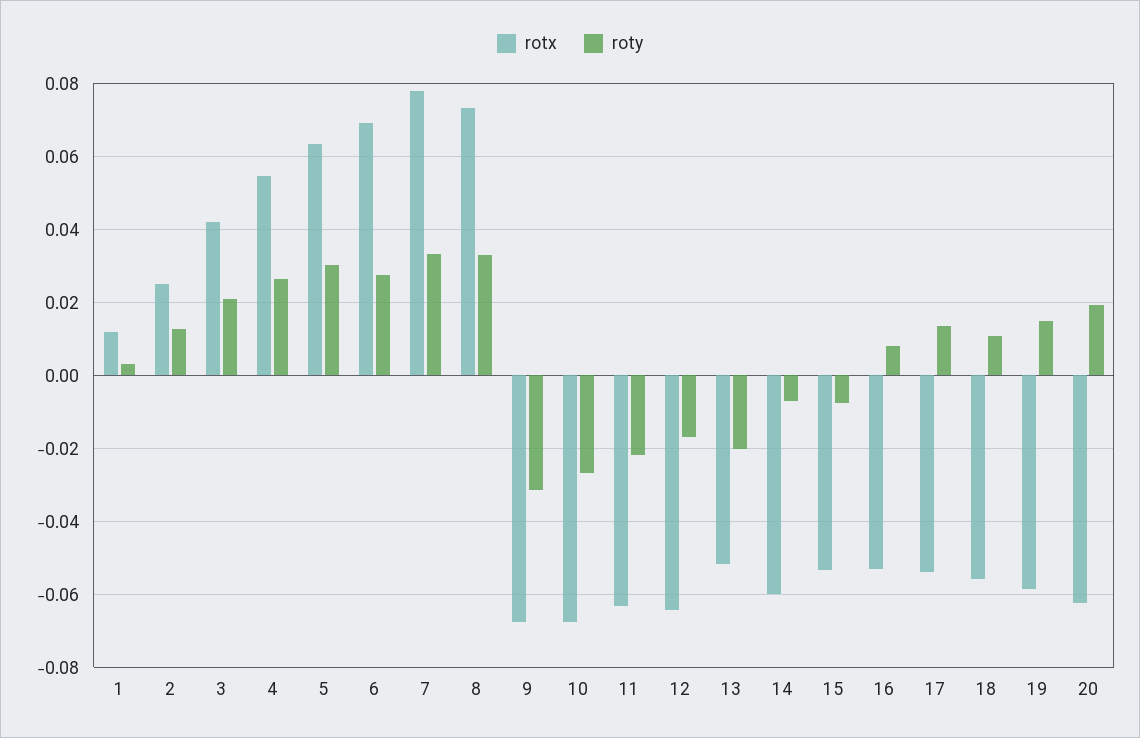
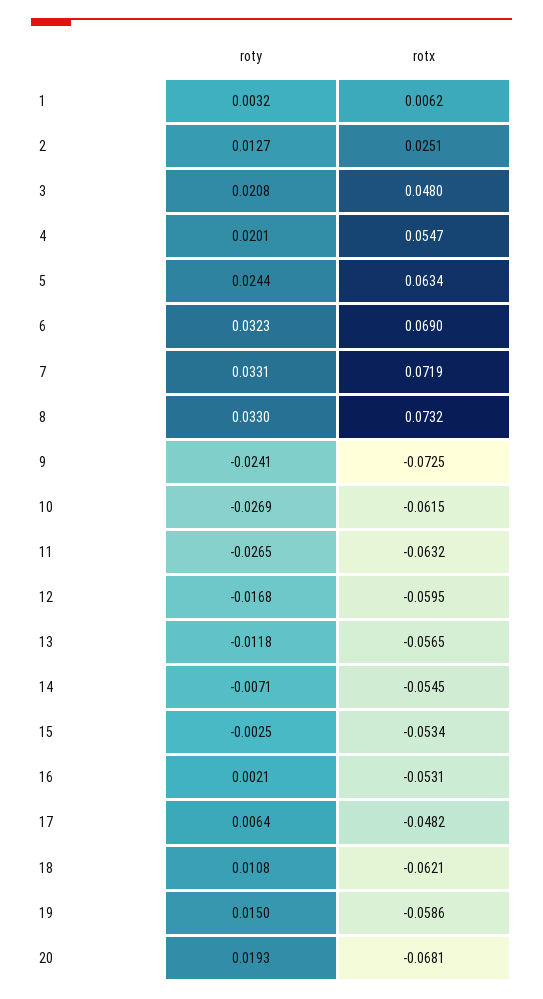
rotx, 1: 0.012 -> 0.0062
rotx, 3: 0.042 -> 0.048
roty, 4: 0.026 -> 0.0201
roty, 5: 0.03 -> 0.0244
roty, 6: 0.028 -> 0.0323
rotx, 7: 0.078 -> 0.0719
rotx, 9: -0.068 -> -0.0725
roty, 9: -0.032 -> -0.0241
rotx, 10: -0.068 -> -0.0615
roty, 11: -0.022 -> -0.0265
rotx, 12: -0.064 -> -0.0595
rotx, 13: -0.052 -> -0.0565
roty, 13: -0.02 -> -0.0118
rotx, 14: -0.06 -> -0.0545
roty, 15: -0.008 -> -0.0025
roty, 16: 0.008 -> 0.0021
rotx, 17: -0.054 -> -0.0482
roty, 17: 0.014 -> 0.0064
rotx, 18: -0.056 -> -0.0621
rotx, 20: -0.062 -> -0.0681

